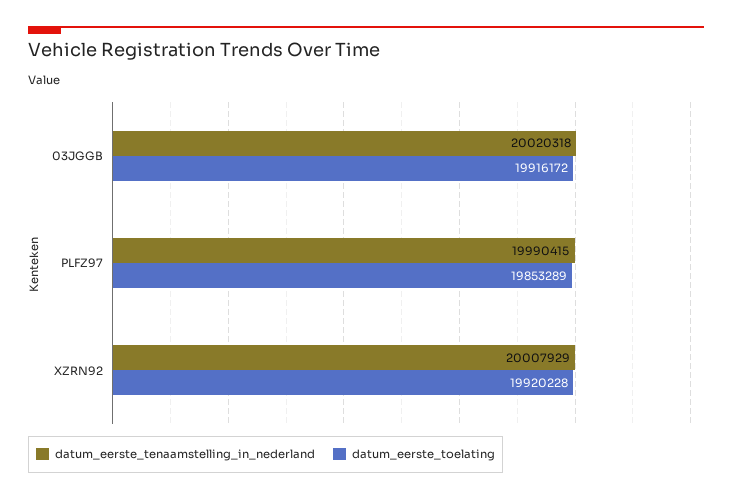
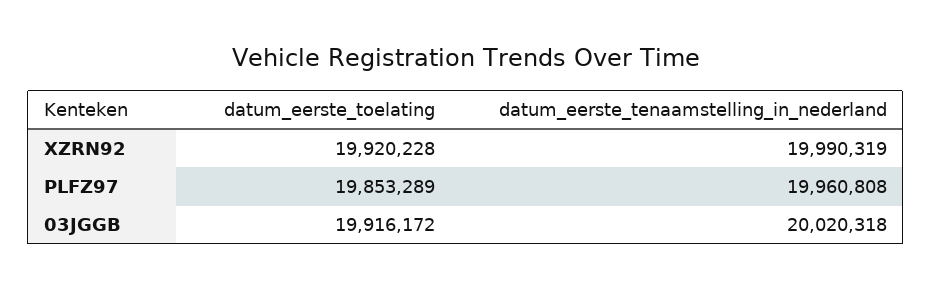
datum_eerste_tenaamstelling_in_nederland, PLFZ97: 19990415 -> 19960808
datum_eerste_tenaamstelling_in_nederland, XZRN92: 20007929 -> 19990319

